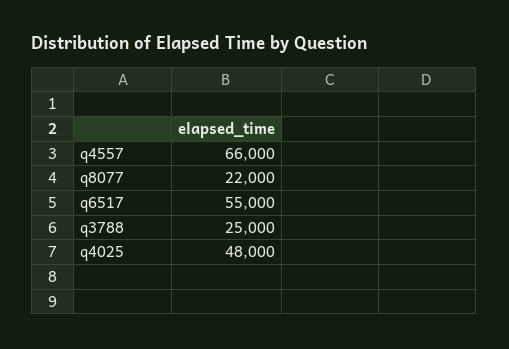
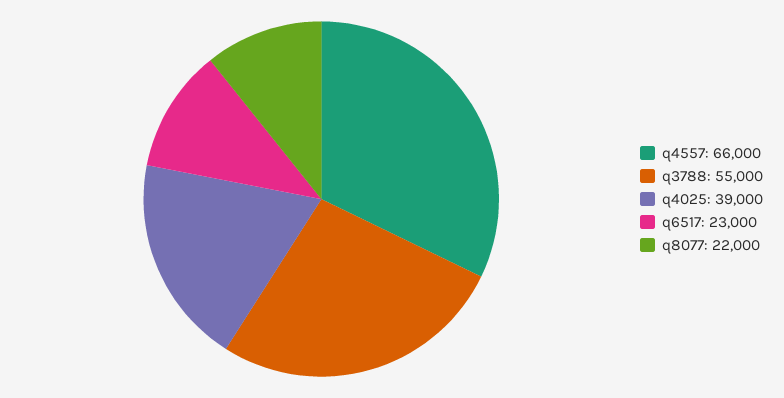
q6517: 55000 -> 23000
q3788: 25000 -> 55000
q4025: 48000 -> 39000

